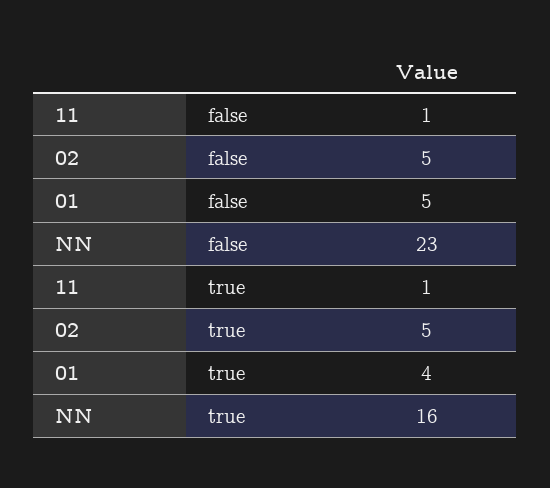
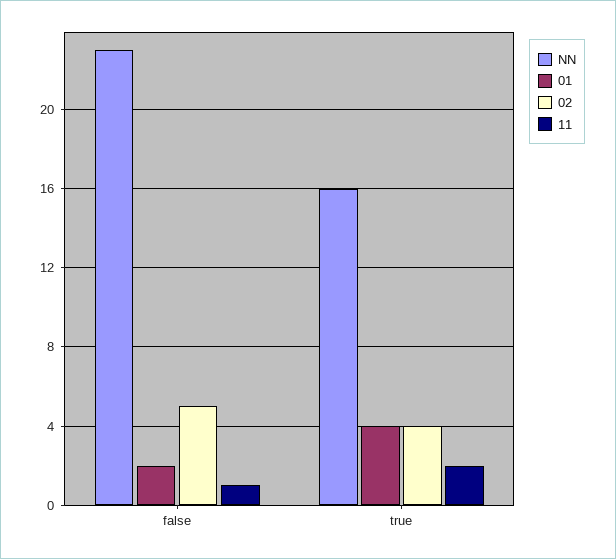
01, false: 5 -> 2
11, true: 1 -> 2
02, true: 5 -> 4

